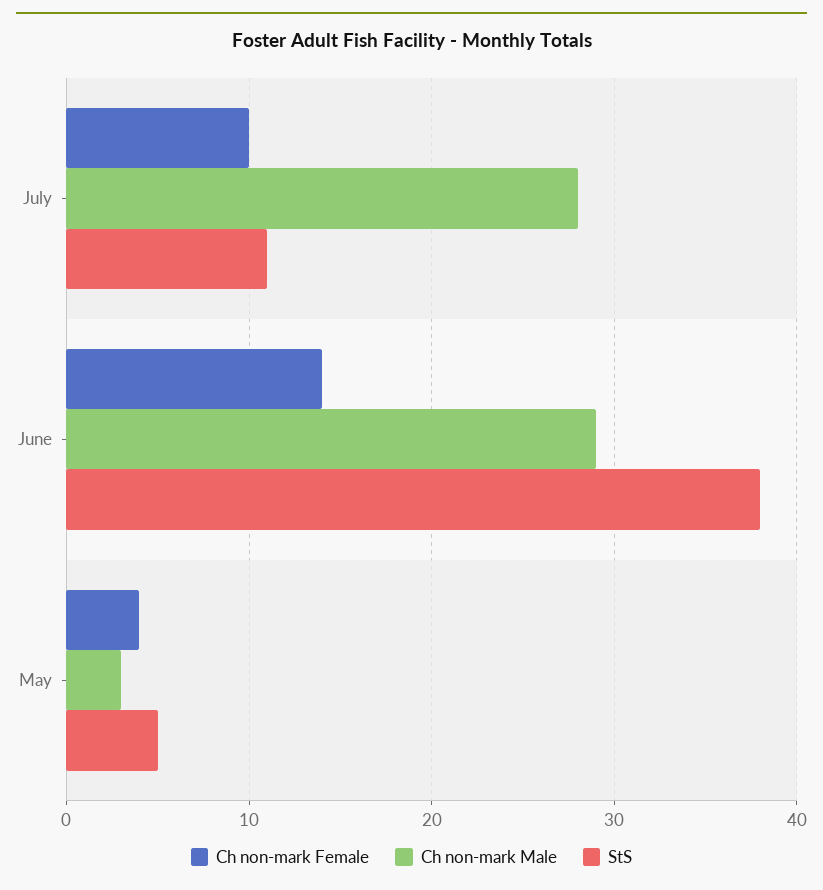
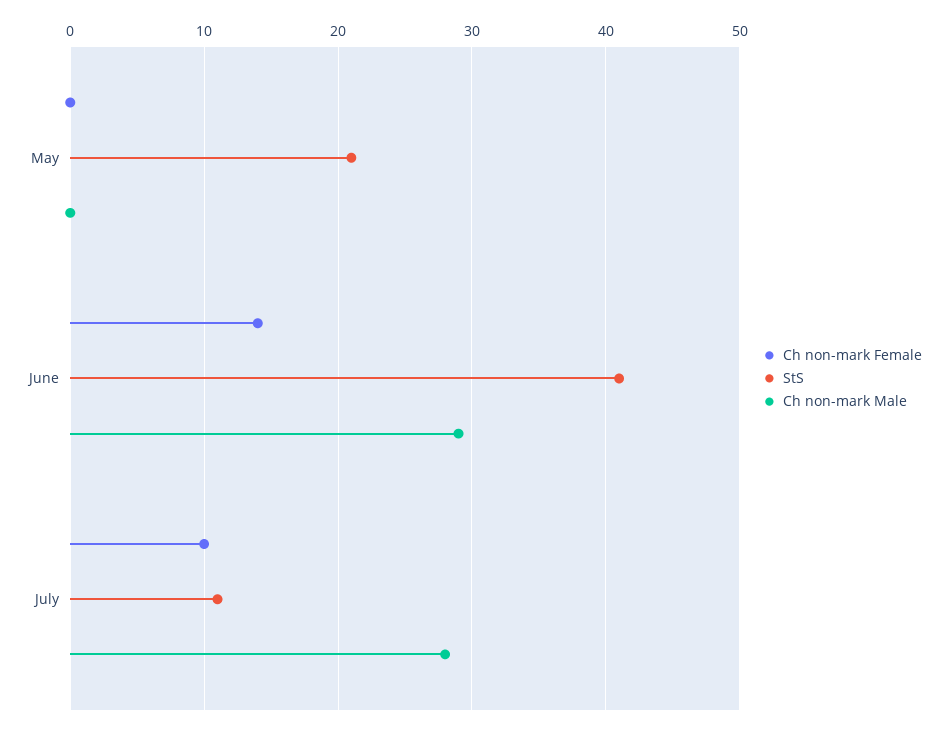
StS, June: 38 -> 41
Ch non-mark Female, May: 4 -> 0
Ch non-mark Male, May: 3 -> 0
StS, May: 5 -> 21

